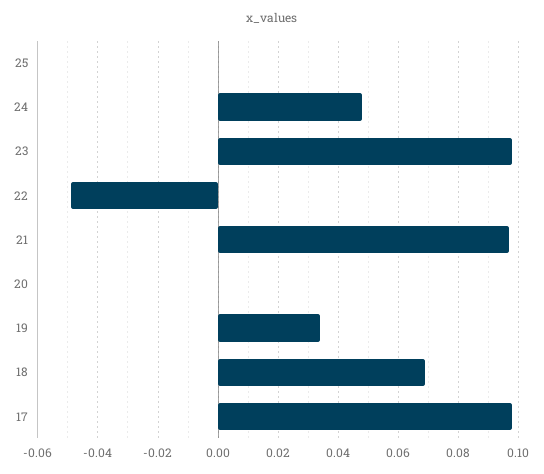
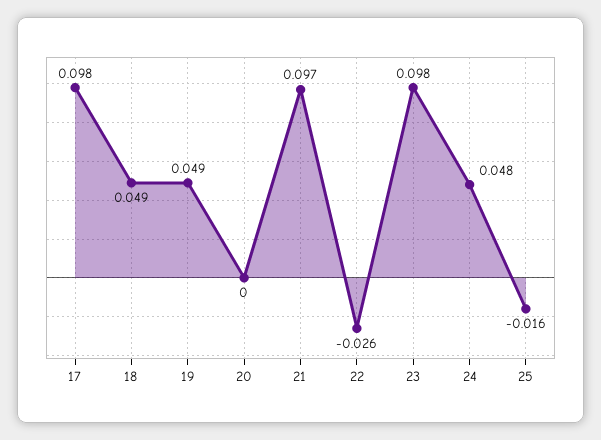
25: 0 -> -0.016
22: -0.05 -> -0.026
19: 0.035 -> 0.049
18: 0.07 -> 0.049

